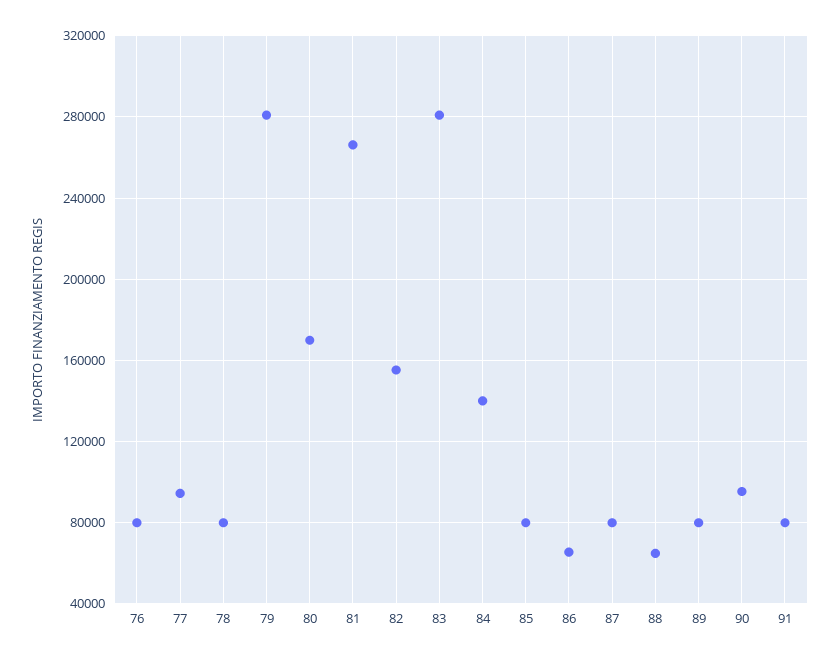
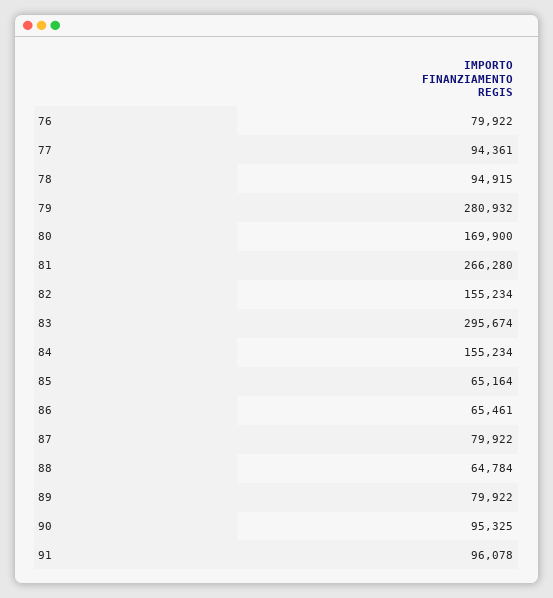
78: 80000 -> 94915
83: 280000 -> 295674
84: 140000 -> 155234
85: 80000 -> 65164
91: 80000 -> 96078

